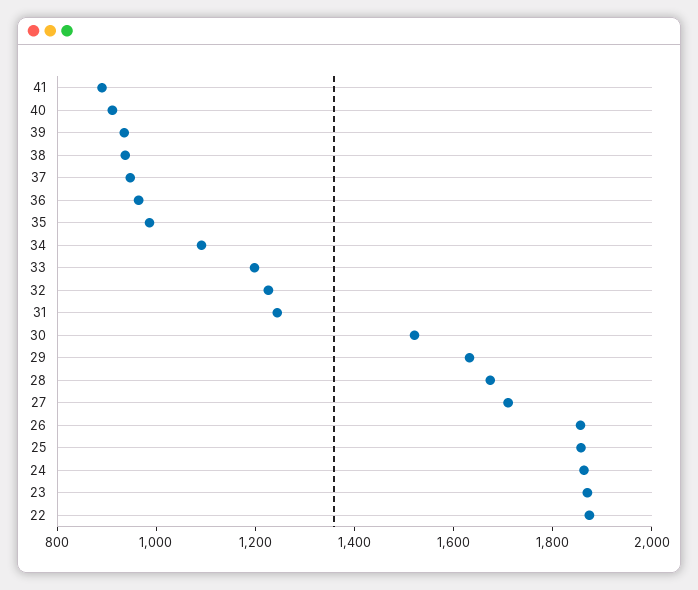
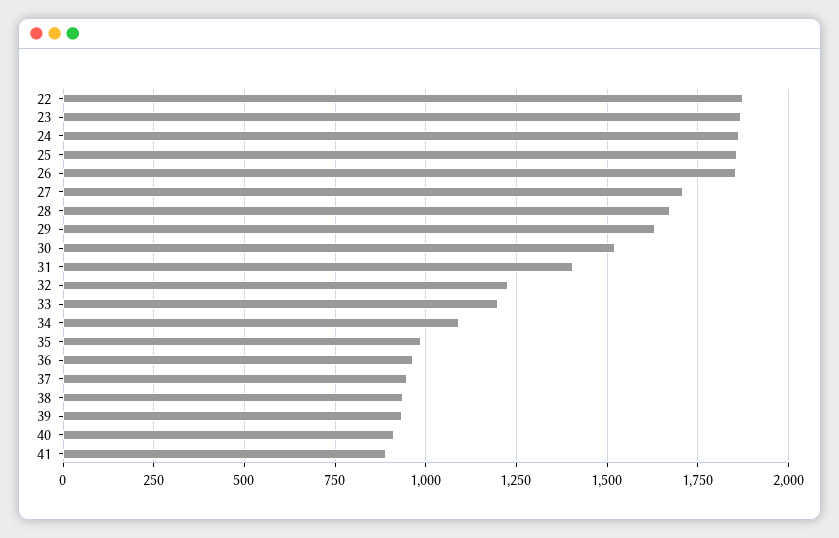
31: 1250 -> 1400

